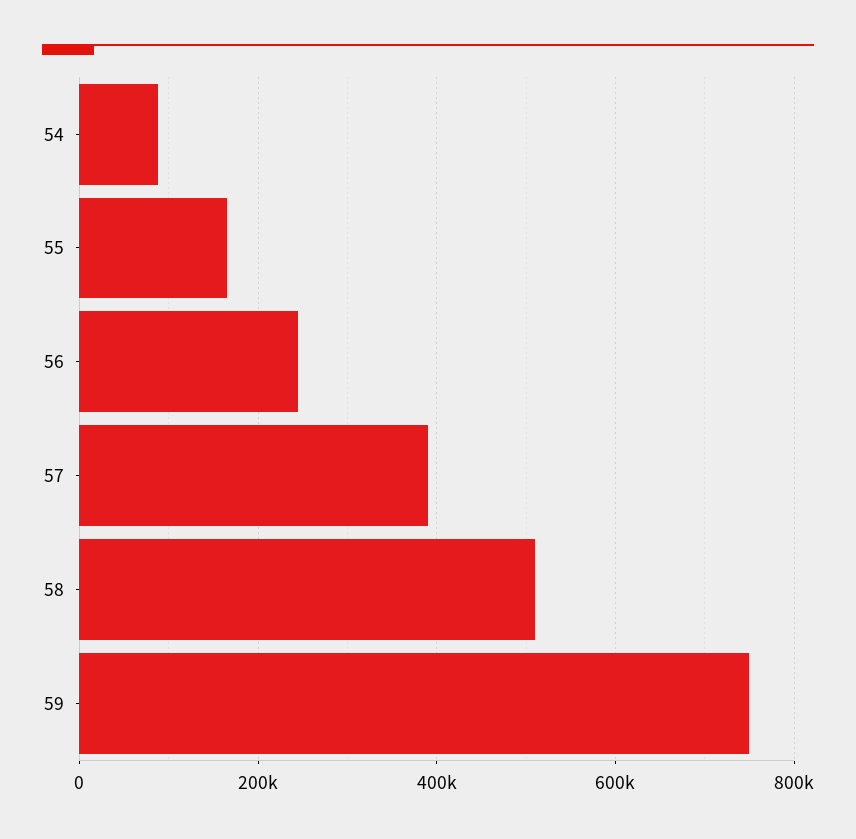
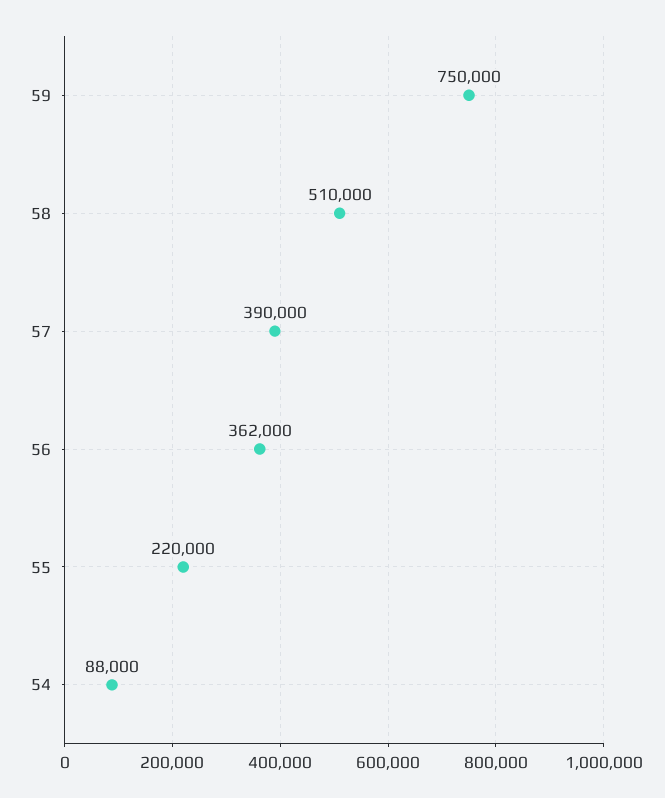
55: 160000 -> 220000
56: 240000 -> 362000

